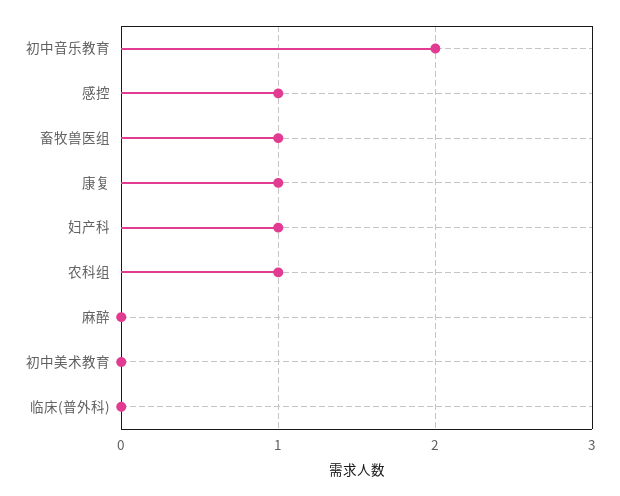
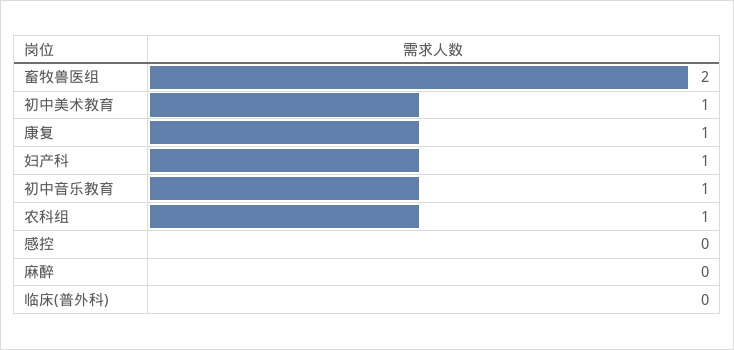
初中音乐教育: 2 -> 1
感控: 1 -> 0
畜牧兽医组: 1 -> 2
初中美术教育: 0 -> 1

